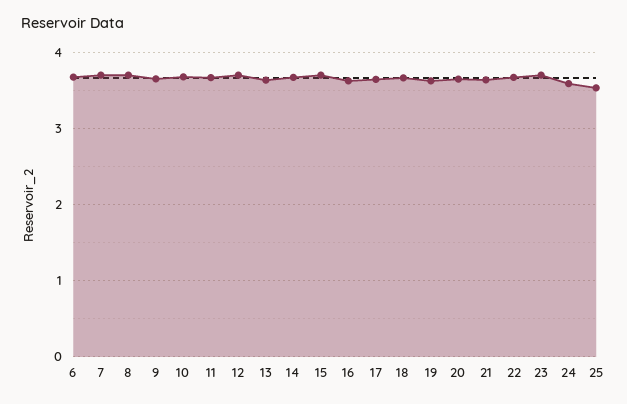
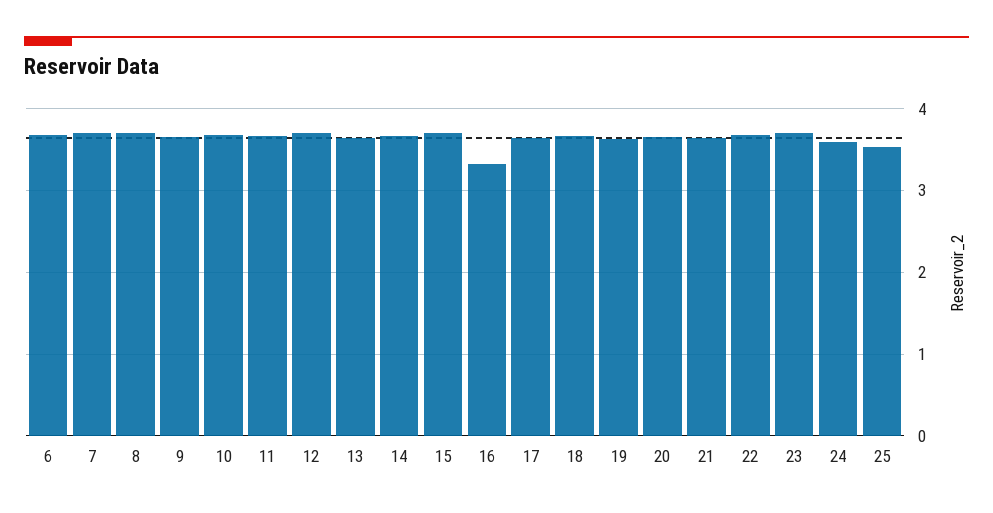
16: 3.6 -> 3.3

